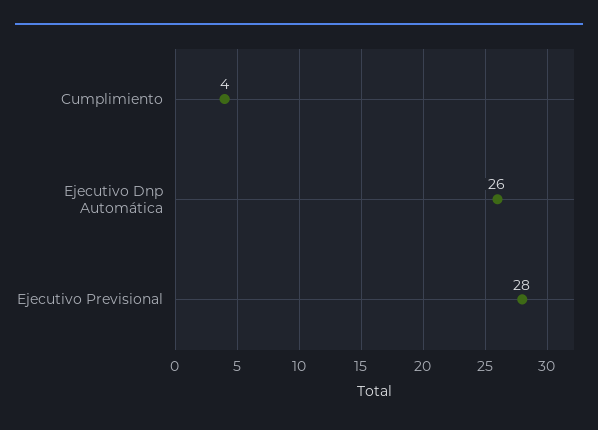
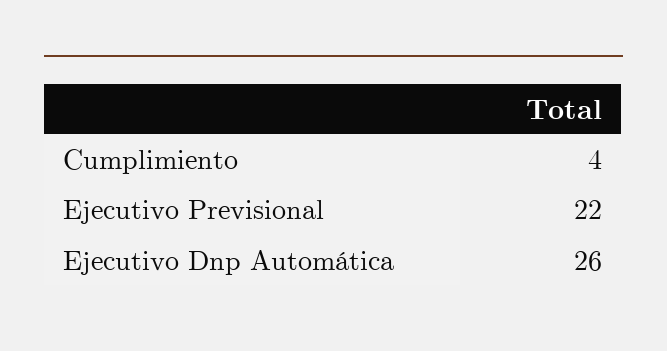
Ejecutivo Previsional: 28 -> 22

